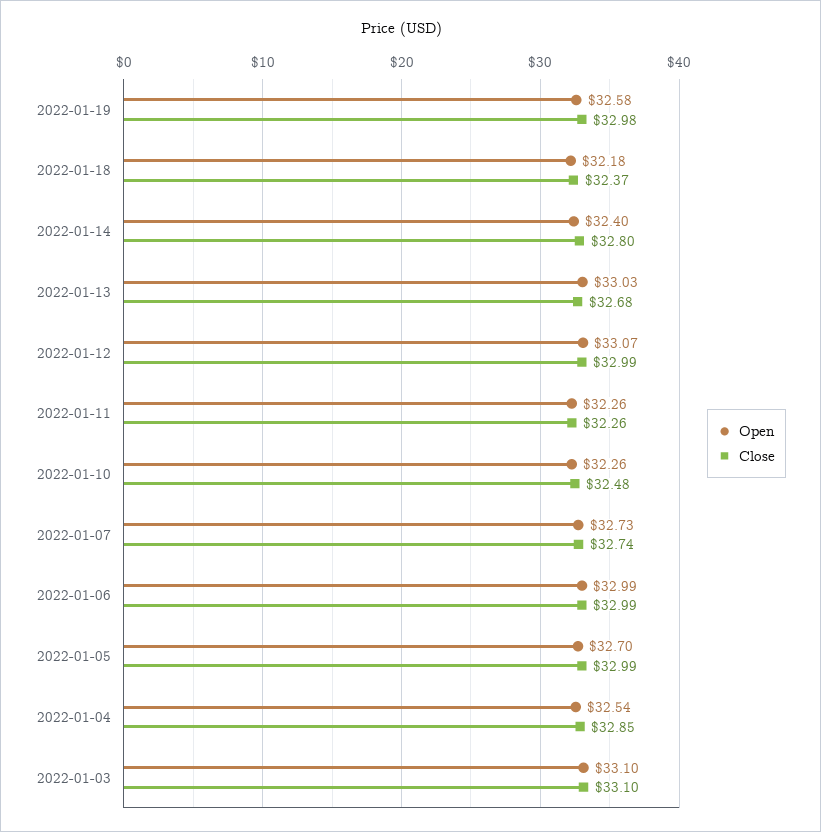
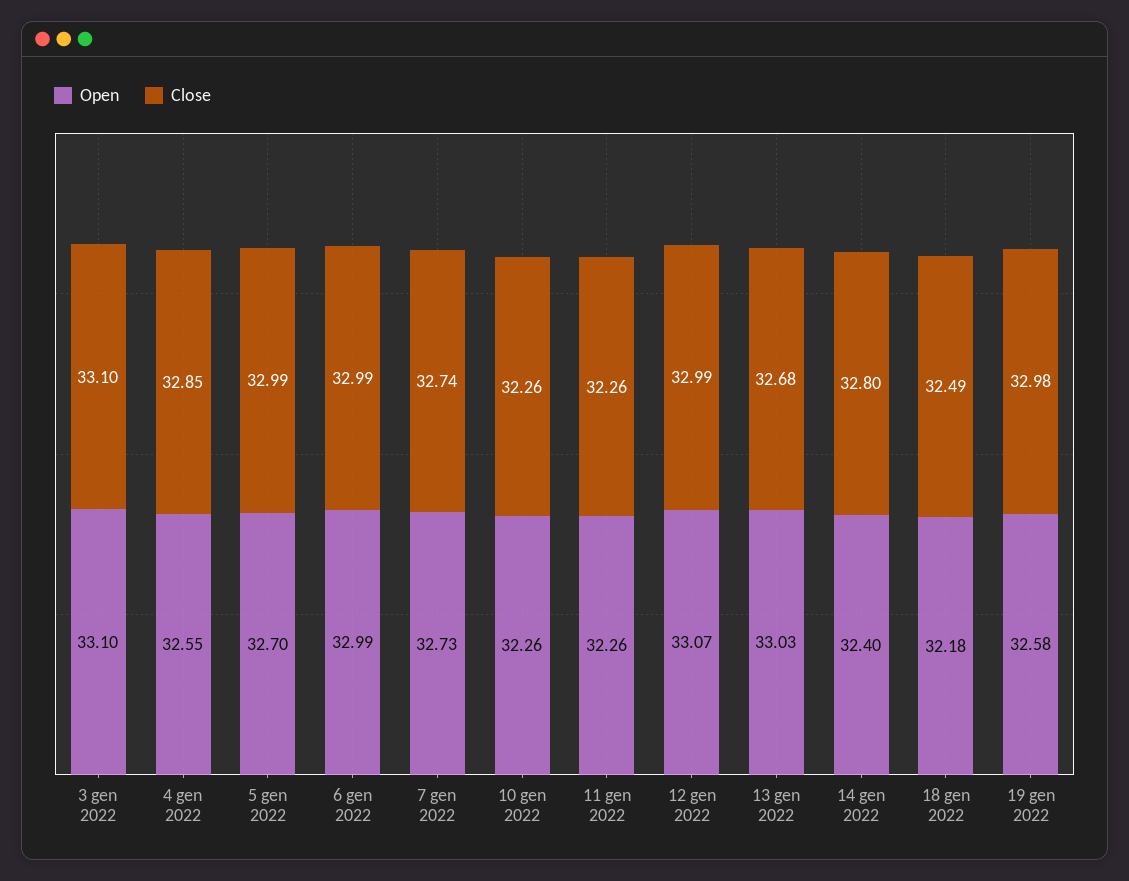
Close, 2022-01-18: 32.37 -> 32.49
Close, 2022-01-10: 32.48 -> 32.26
Open, 2022-01-04: 32.54 -> 32.55

